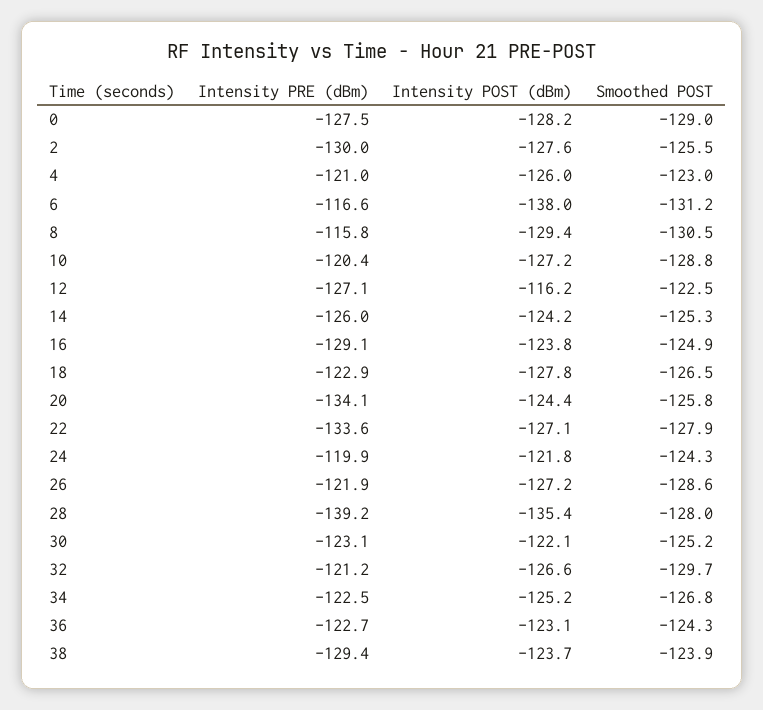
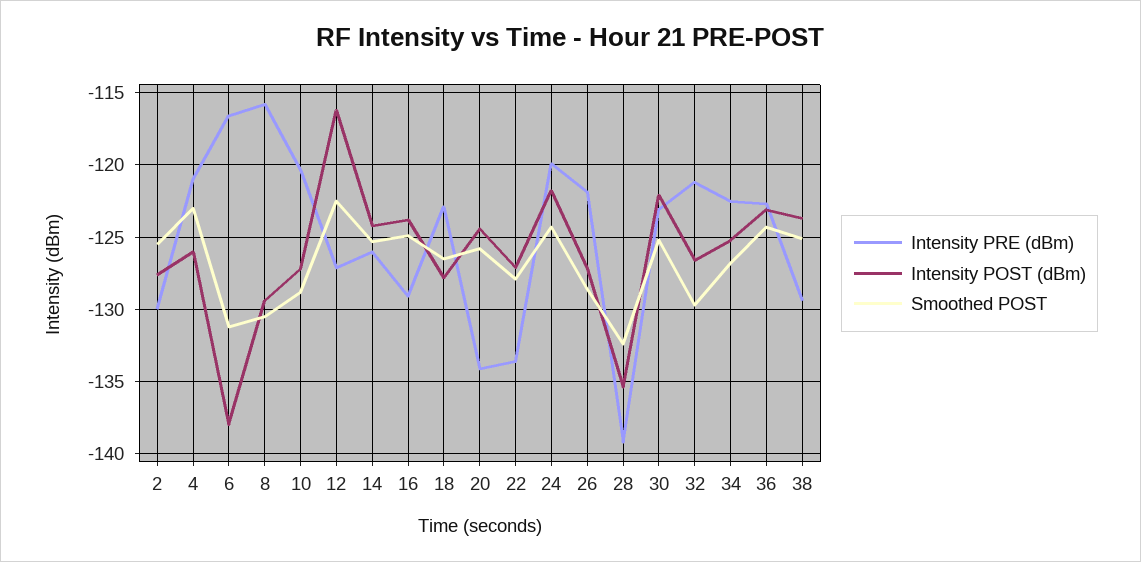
Intensity PRE (dBm), 0: -127.5 -> none
Intensity POST (dBm), 0: -128.2 -> none
Smoothed POST, 0: -129 -> none
Smoothed POST, 28: -128 -> -132.5
Smoothed POST, 38: -123.9 -> -125

